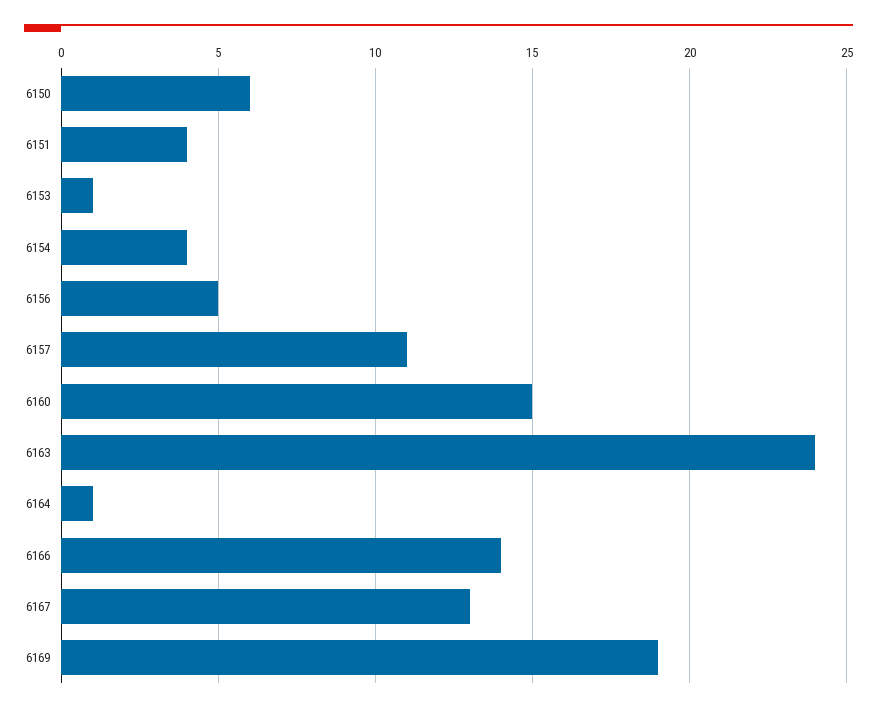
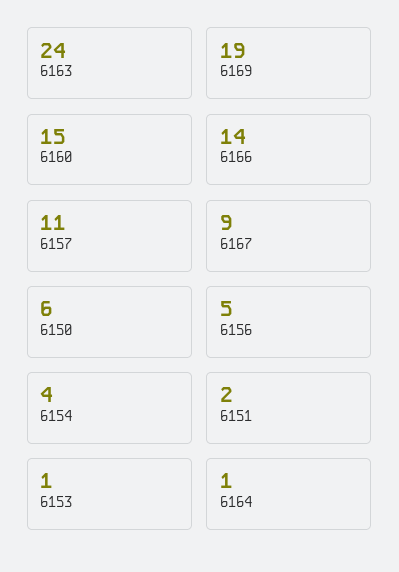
6151: 4 -> 2
6167: 13 -> 9

